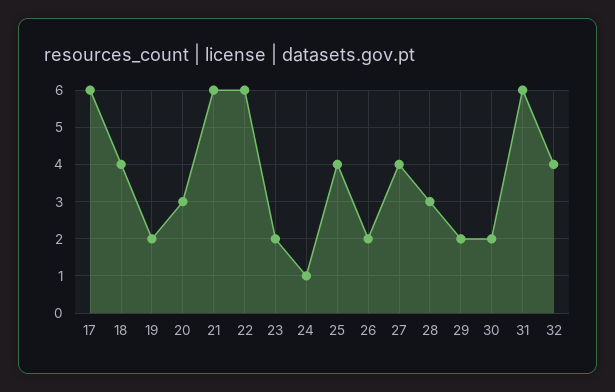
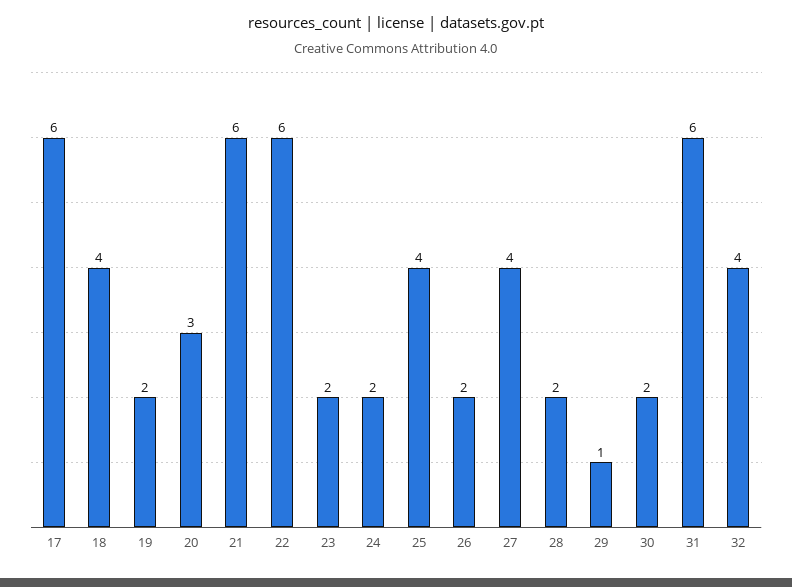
24: 1 -> 2
28: 3 -> 2
29: 2 -> 1

